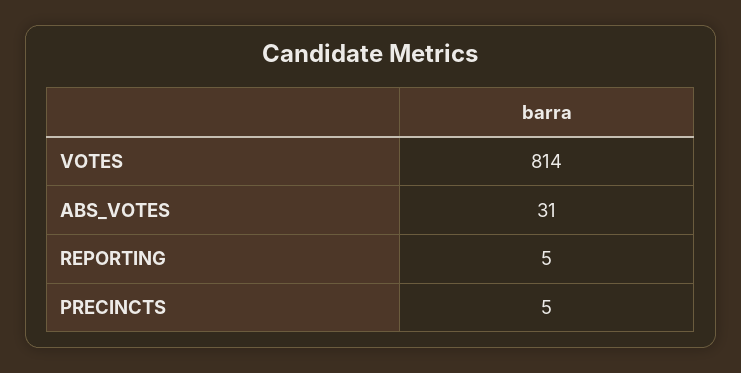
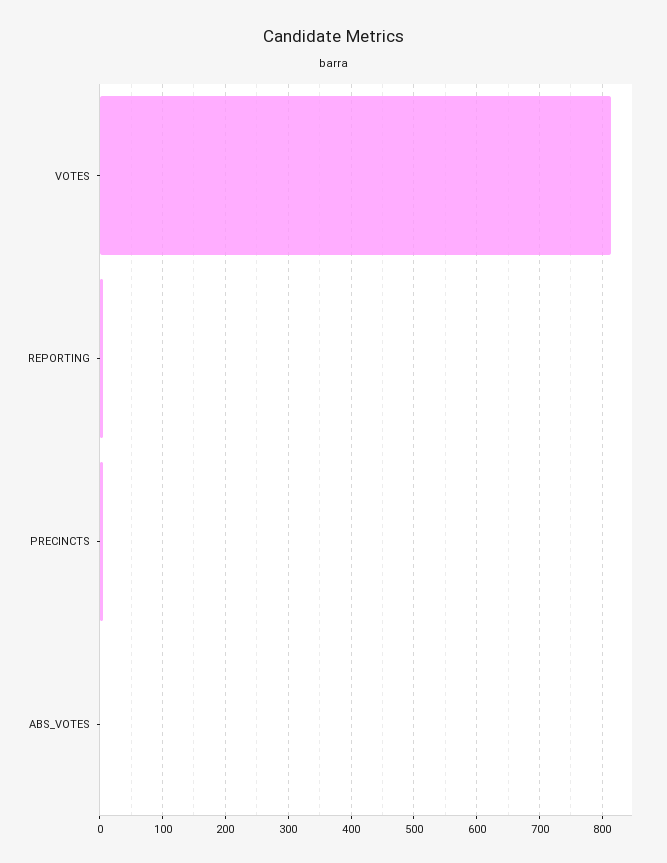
ABS_VOTES: 31 -> 0

